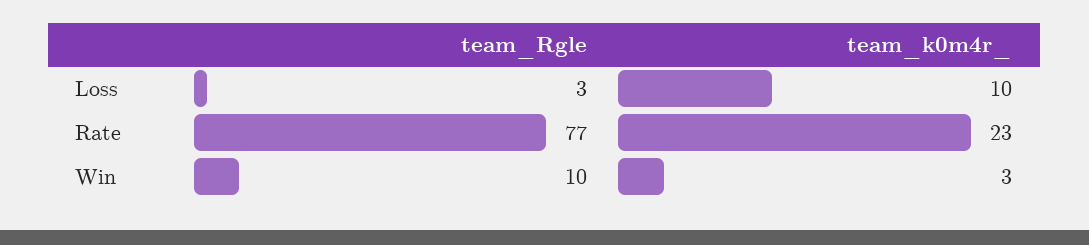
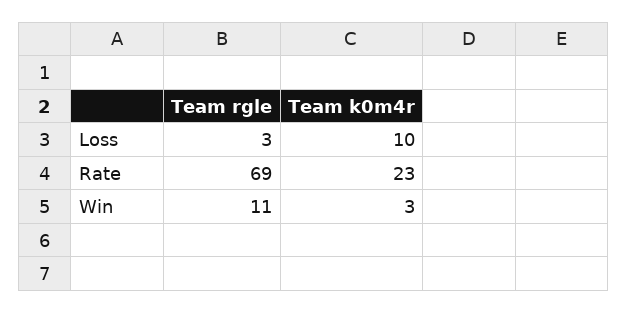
team_Rgle, Rate: 77 -> 69
team_Rgle, Win: 10 -> 11

